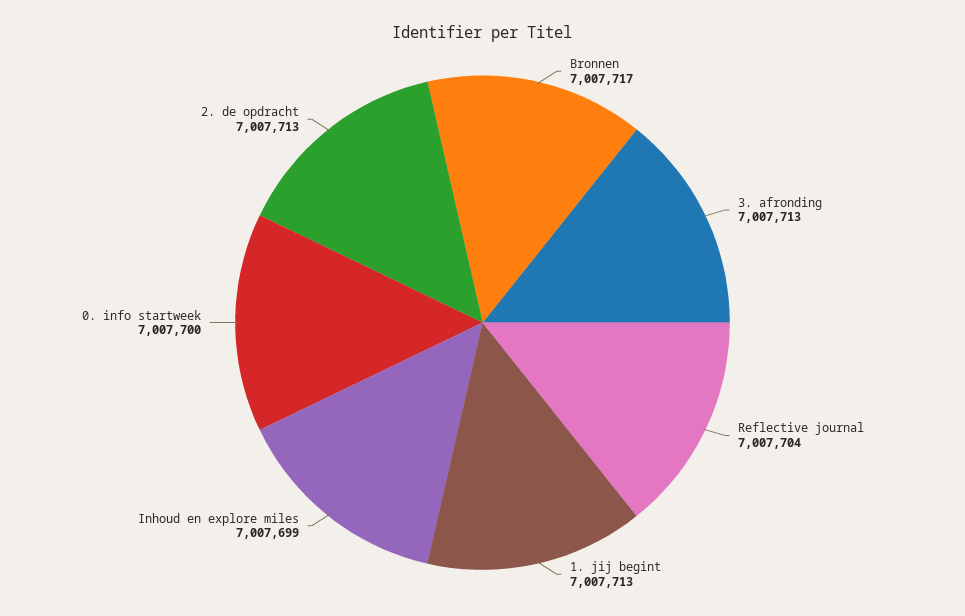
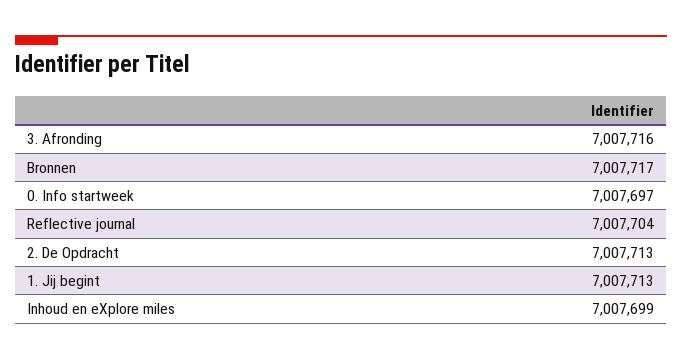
3. afronding: 7007713 -> 7007716
0. info startweek: 7007700 -> 7007697

